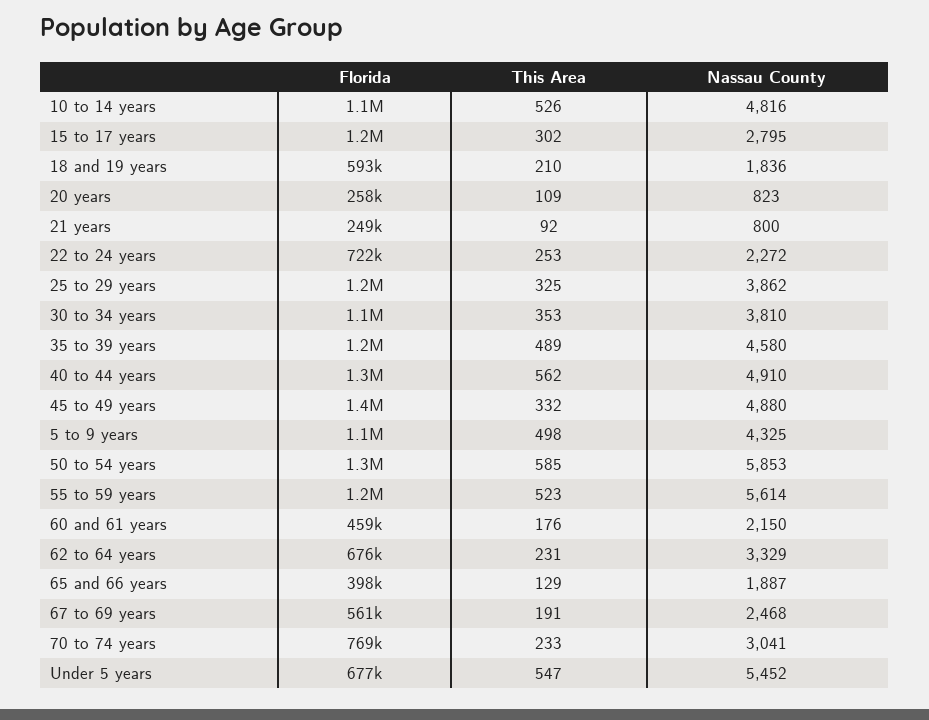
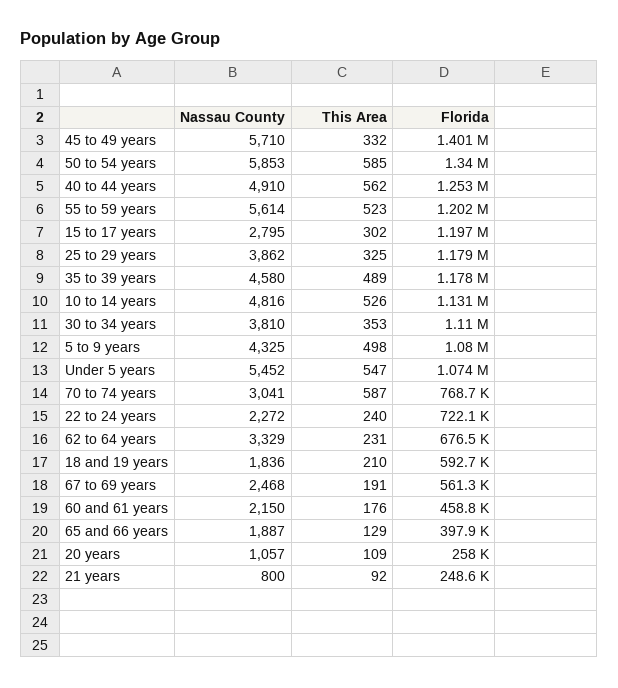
Nassau County, 20 years: 823 -> 1057
This Area, 22 to 24 years: 253 -> 240
Nassau County, 45 to 49 years: 4880 -> 5710
This Area, 70 to 74 years: 233 -> 587
Florida, Under 5 years: 677000 -> 1074000

